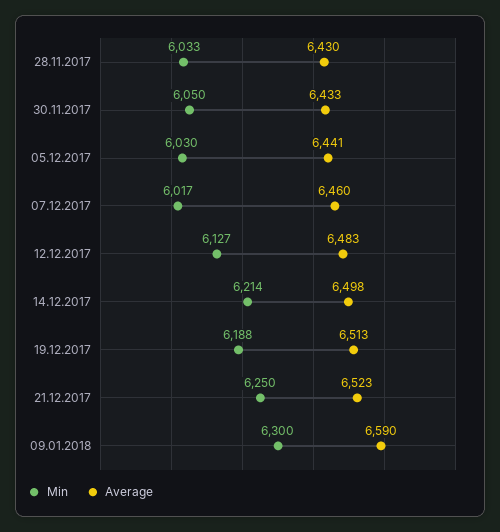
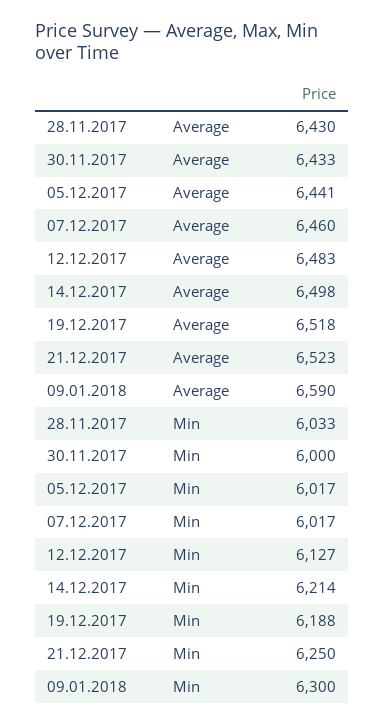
Min, 30.11.2017: 6050 -> 6000
Min, 05.12.2017: 6030 -> 6017
Average, 19.12.2017: 6513 -> 6518

